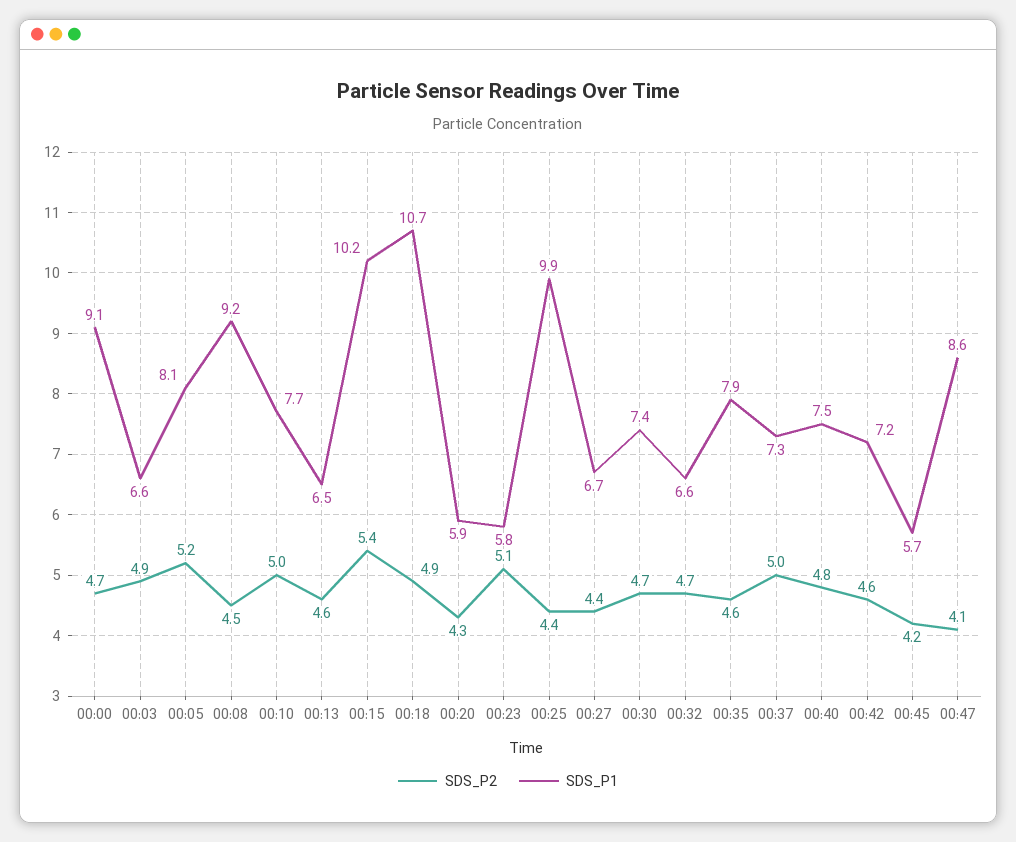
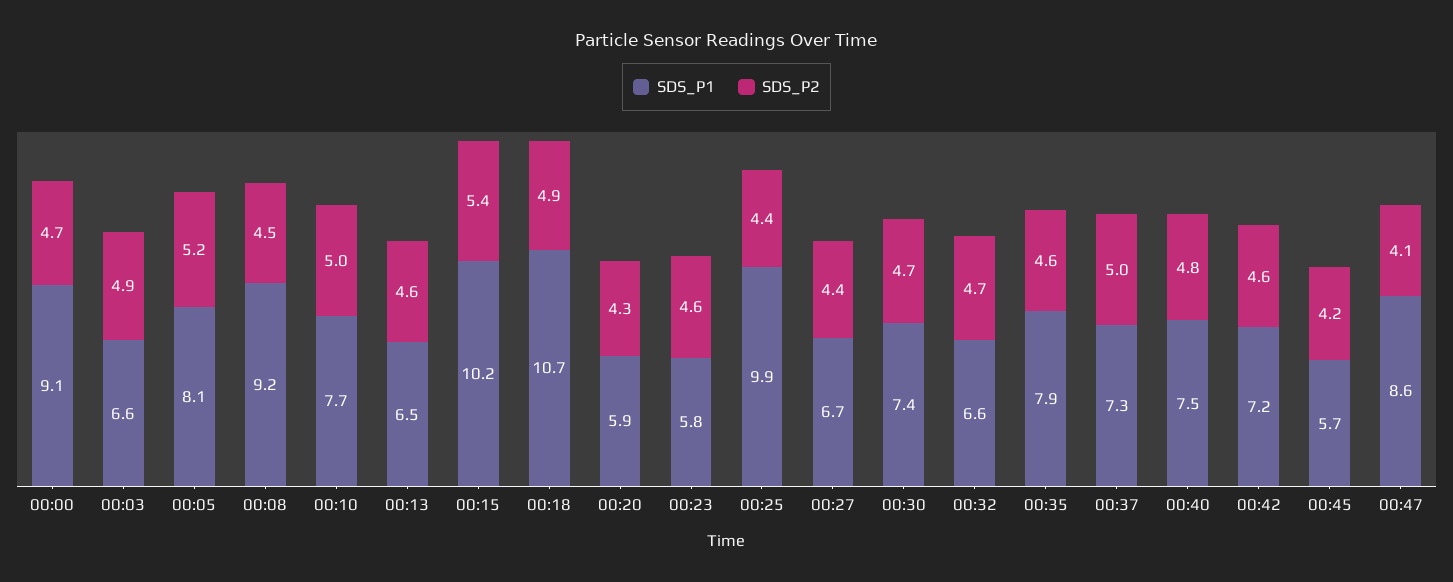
SDS_P2, 00:23: 5.1 -> 4.6

